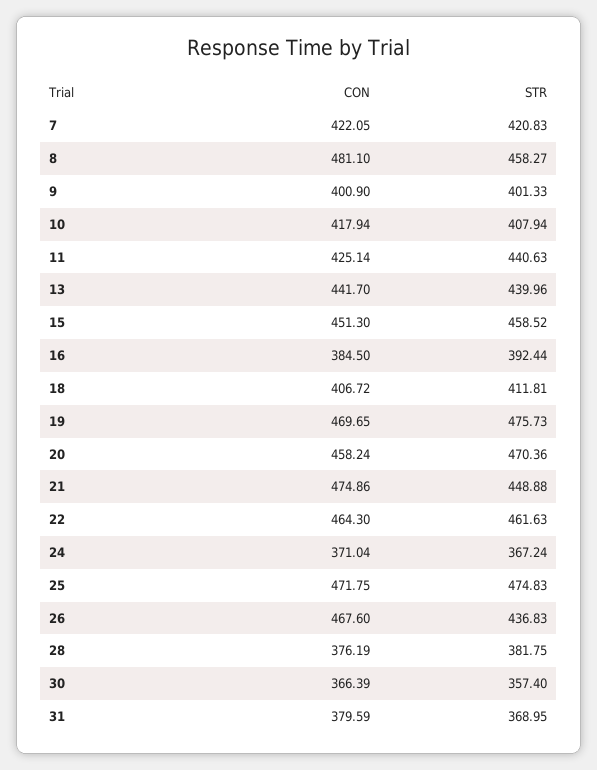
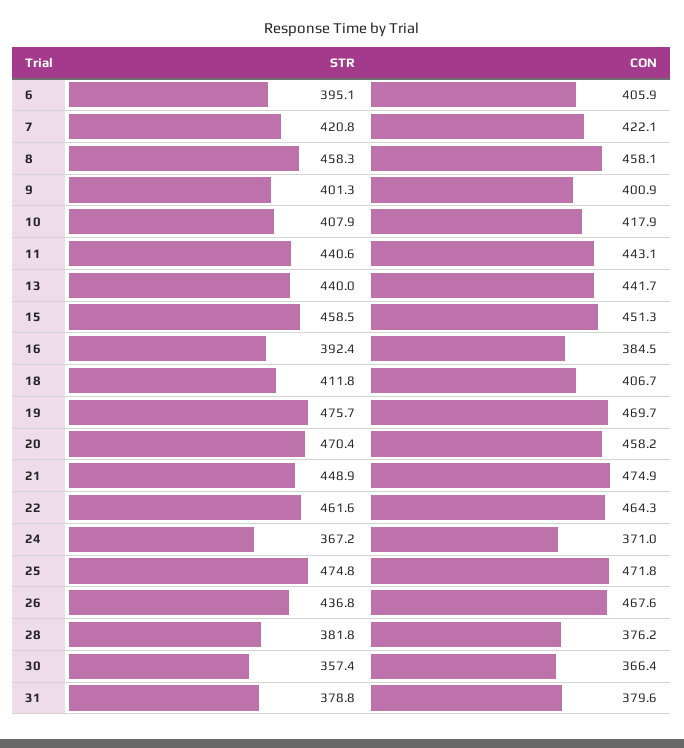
CON, 8: 481.1 -> 458.1
CON, 11: 425.14 -> 443.1
STR, 31: 368.95 -> 378.8
STR, 6: none -> 395.1
CON, 6: none -> 405.9

